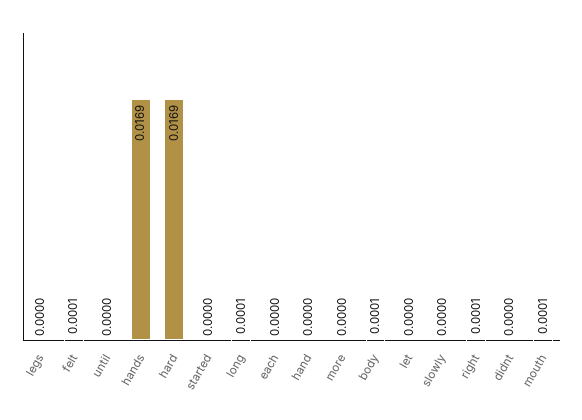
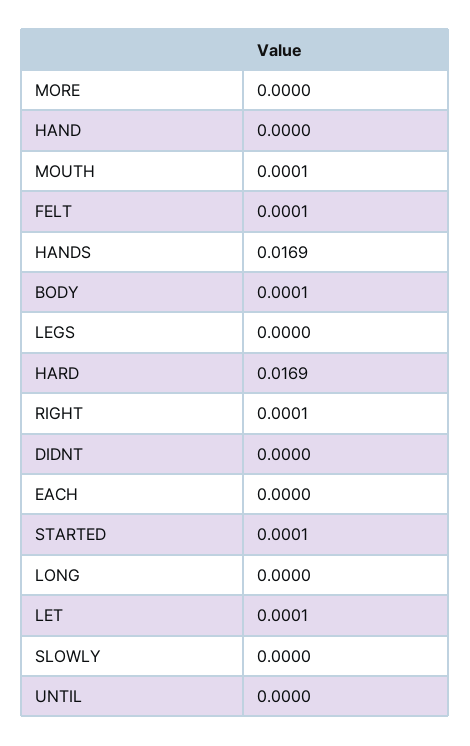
started: 0 -> 0.0001
long: 0.0001 -> 0
let: 0 -> 0.0001

